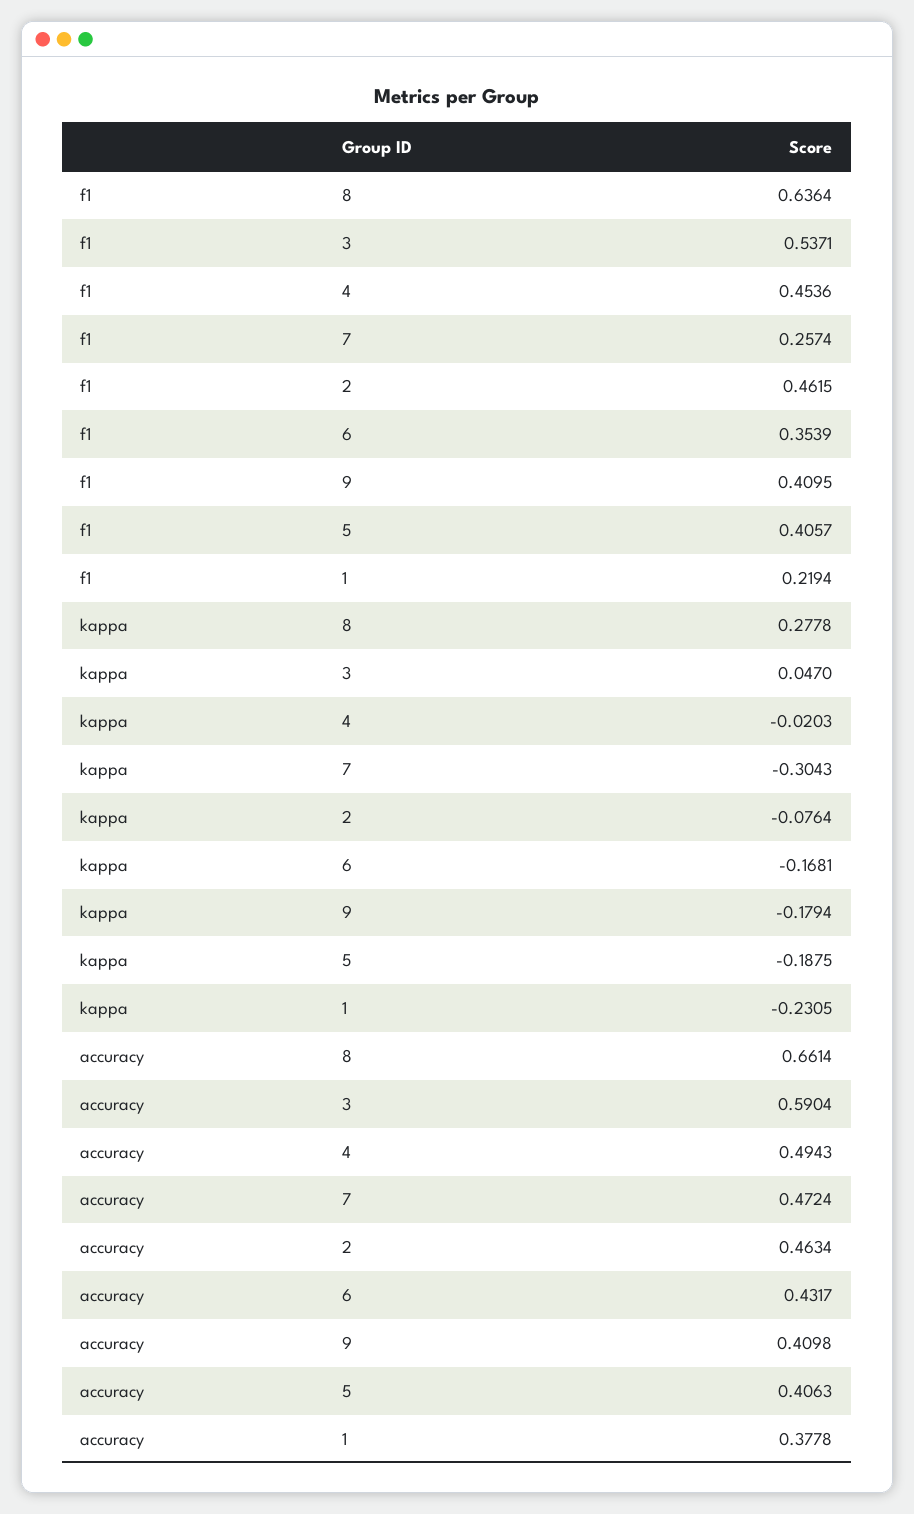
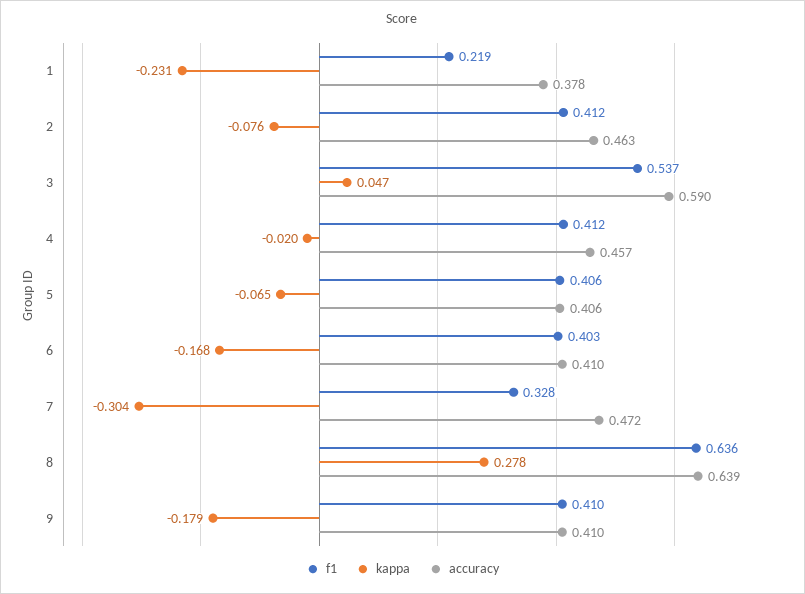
f1, 4: 0.4536 -> 0.412
f1, 7: 0.2574 -> 0.328
f1, 2: 0.4615 -> 0.412
f1, 6: 0.3539 -> 0.403
kappa, 5: -0.1875 -> -0.065
accuracy, 8: 0.6614 -> 0.639
accuracy, 4: 0.4943 -> 0.457
accuracy, 6: 0.4317 -> 0.41

